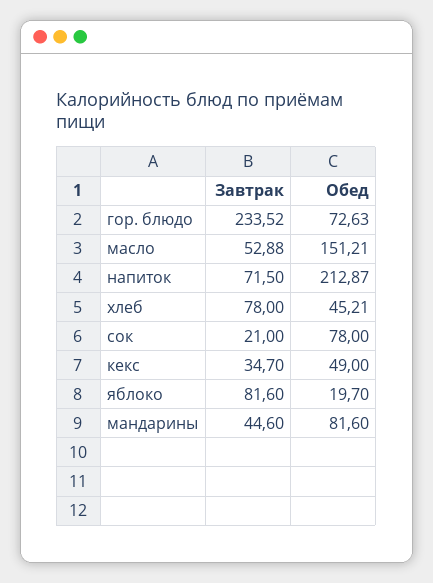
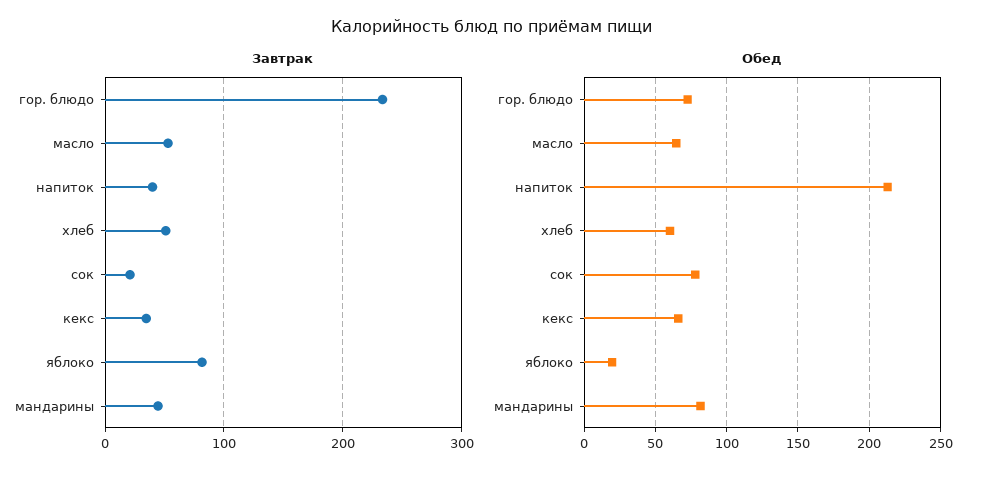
Обед, масло: 151.21 -> 65
Завтрак, напиток: 71.5 -> 40
Завтрак, хлеб: 78 -> 50
Обед, хлеб: 45.21 -> 60
Обед, кекс: 49 -> 65

